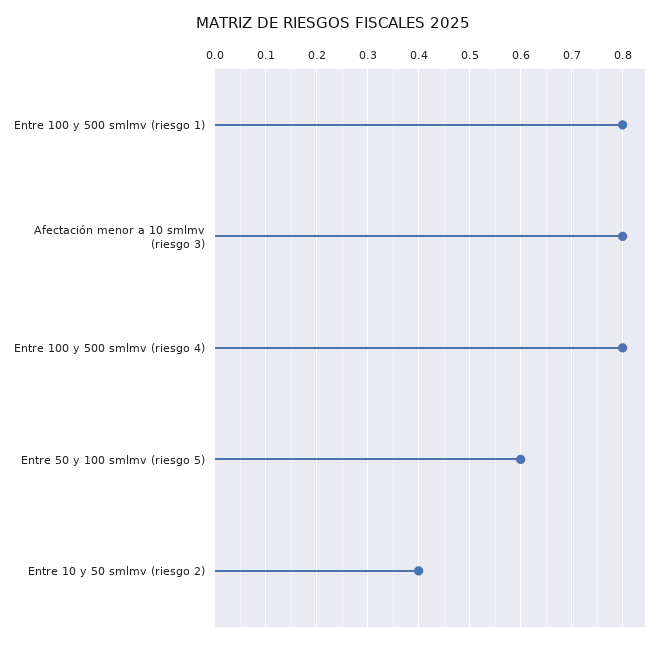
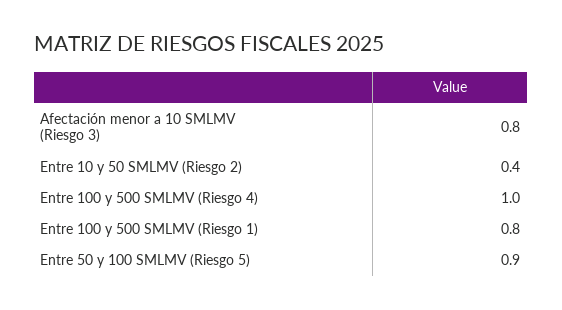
Entre 100 y 500 smlmv (riesgo 4): 0.8 -> 1
Entre 50 y 100 smlmv (riesgo 5): 0.6 -> 0.9

